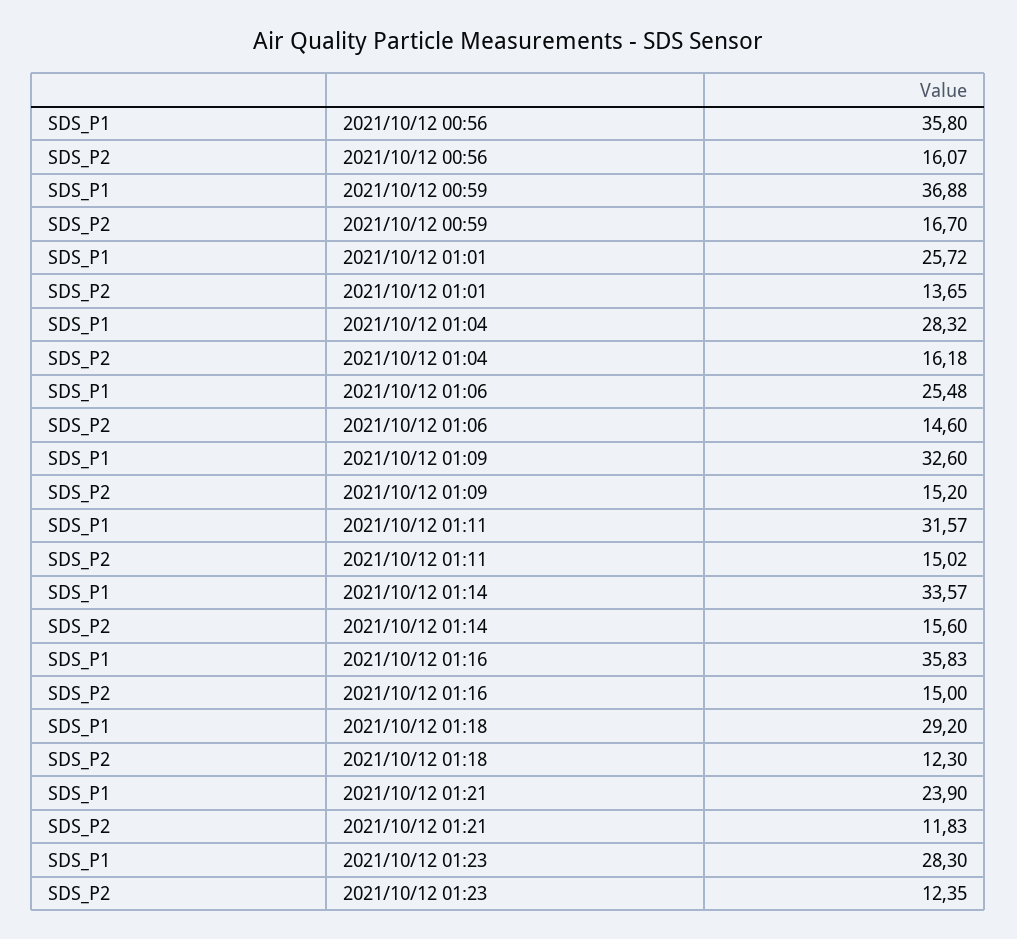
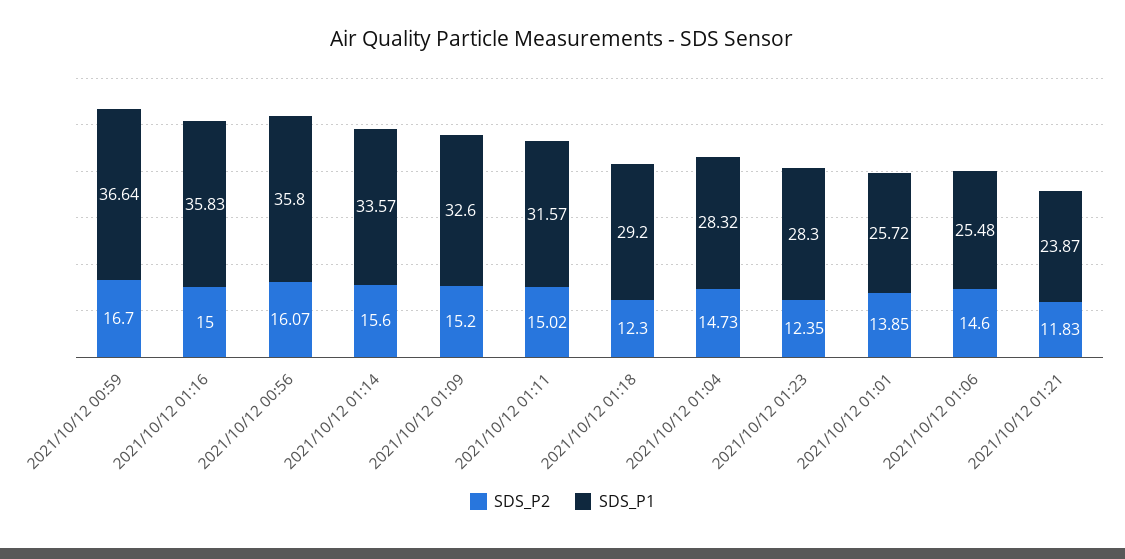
SDS_P1, 2021/10/12 00:59: 36.88 -> 36.64
SDS_P2, 2021/10/12 01:01: 13.65 -> 13.85
SDS_P2, 2021/10/12 01:04: 16.18 -> 14.73
SDS_P1, 2021/10/12 01:21: 23.9 -> 23.87

